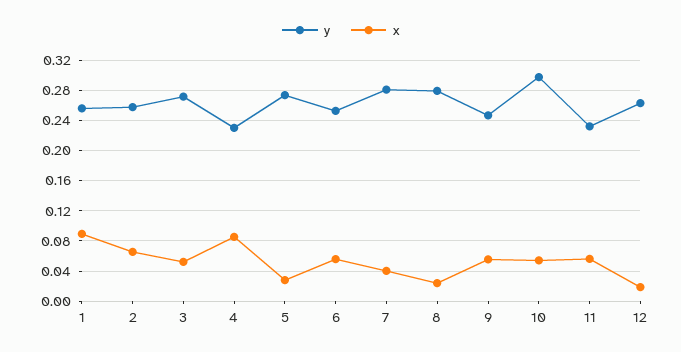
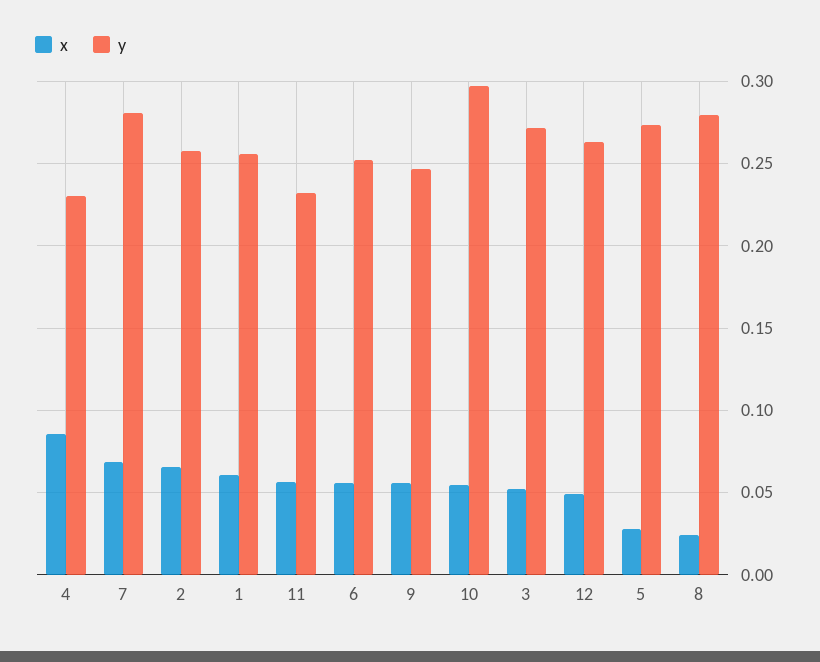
x, 1: 0.09 -> 0.06
x, 7: 0.04 -> 0.07
x, 12: 0.02 -> 0.05

